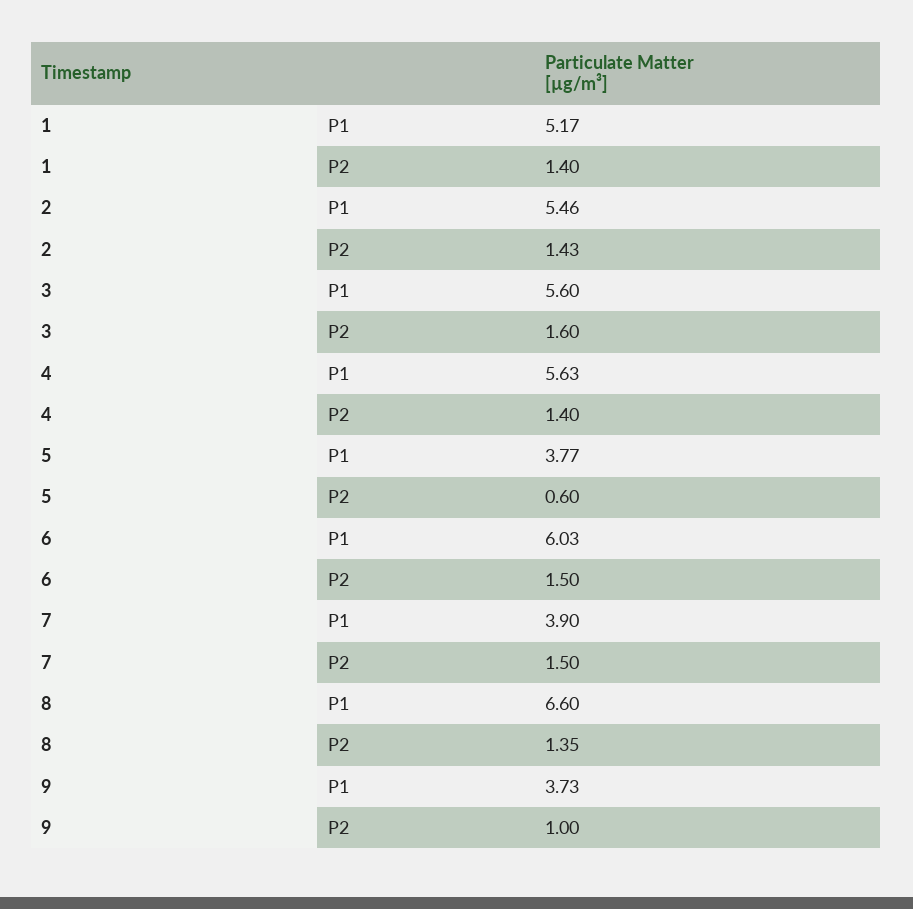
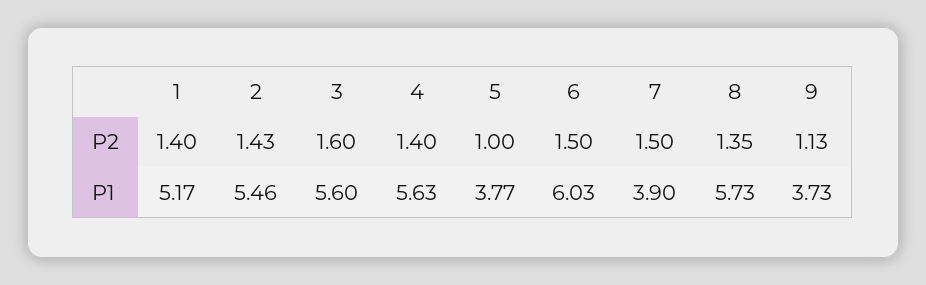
5, P2: 0.6 -> 1
8, P1: 6.6 -> 5.73
9, P2: 1 -> 1.13

